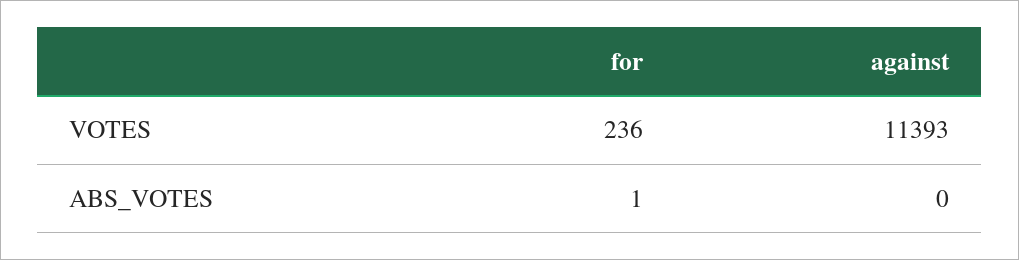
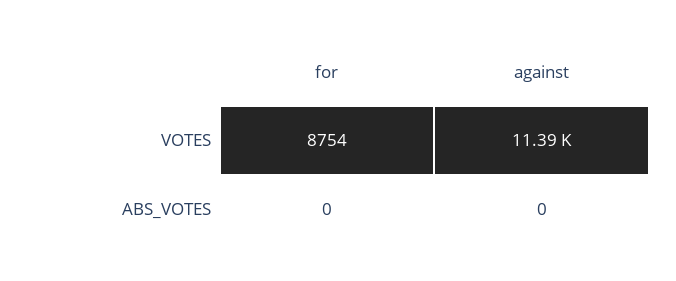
for, VOTES: 236 -> 8754
for, ABS_VOTES: 1 -> 0

